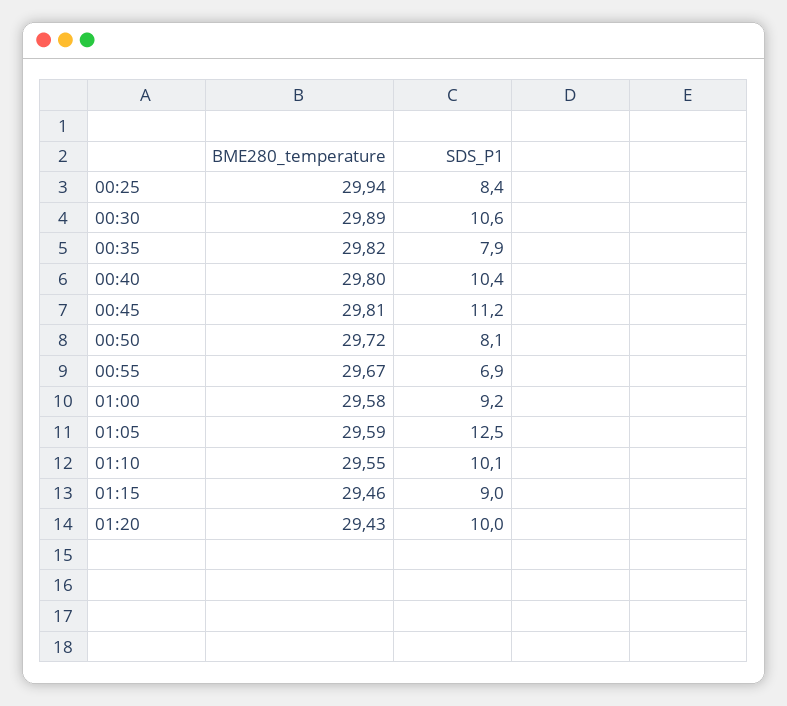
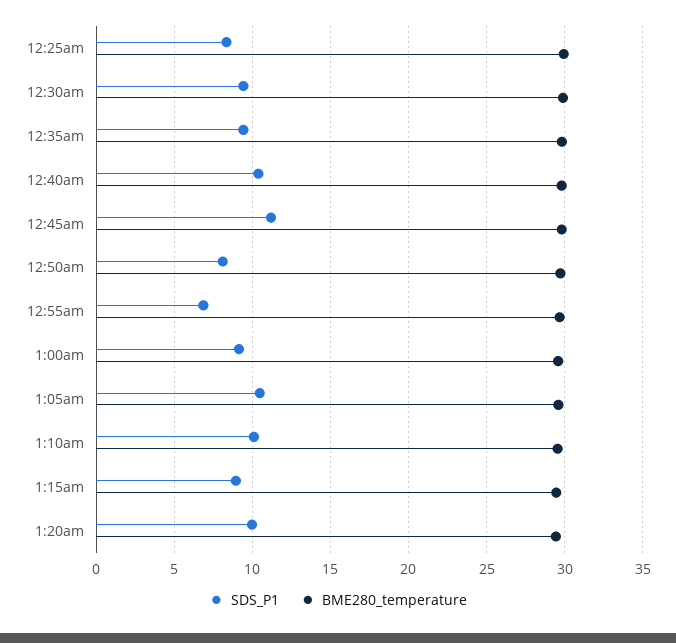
SDS_P1, 00:30: 10.6 -> 9.5
SDS_P1, 00:35: 7.9 -> 9.5
SDS_P1, 01:05: 12.5 -> 10.5

